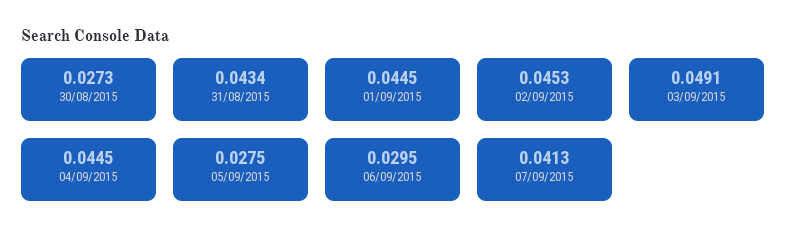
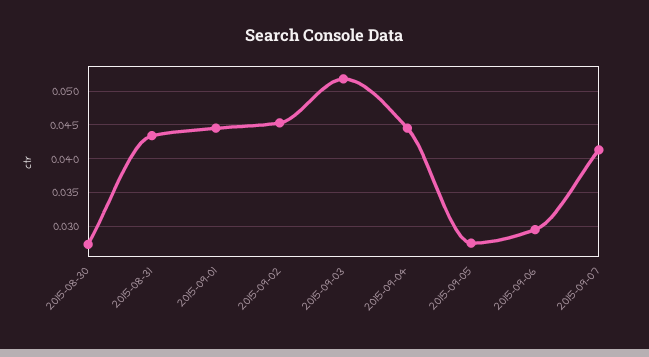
03/09/2015: 0.0491 -> 0.052

